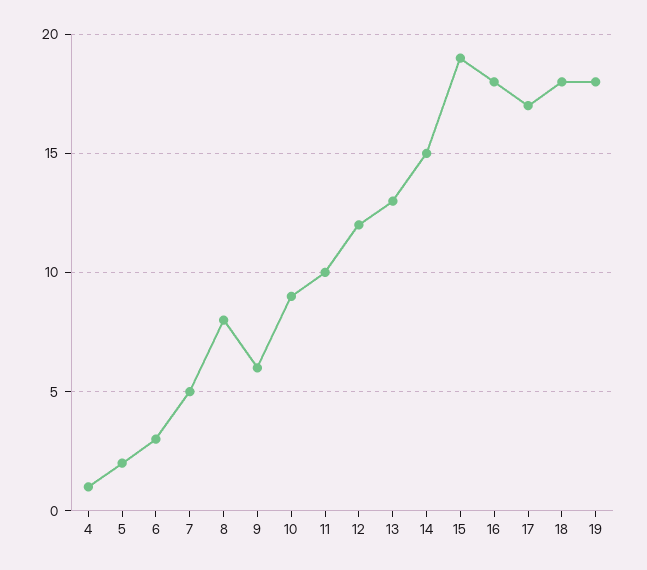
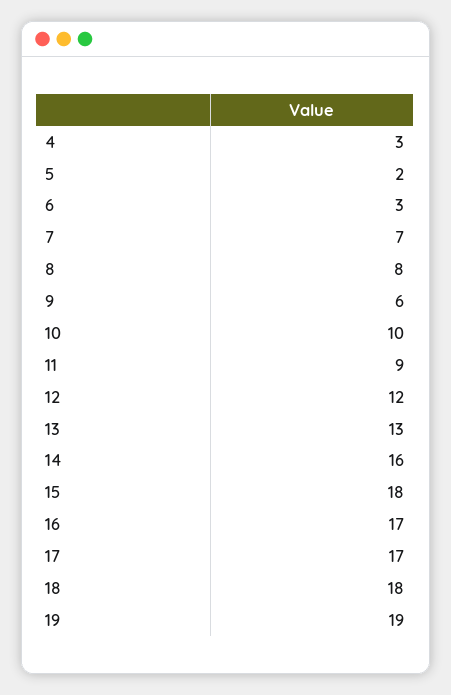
4: 1 -> 3
7: 5 -> 7
10: 9 -> 10
11: 10 -> 9
14: 15 -> 16
15: 19 -> 18
16: 18 -> 17
19: 18 -> 19

